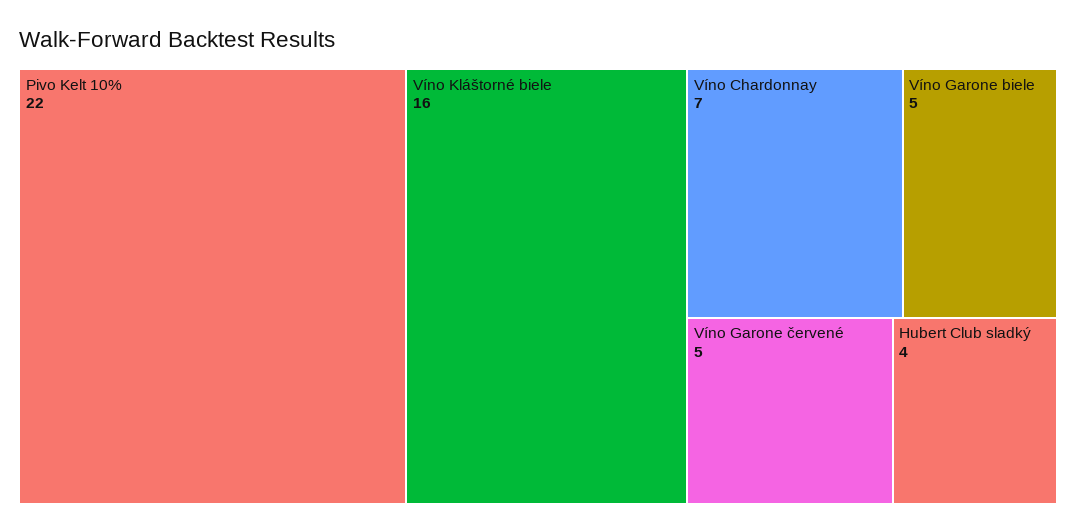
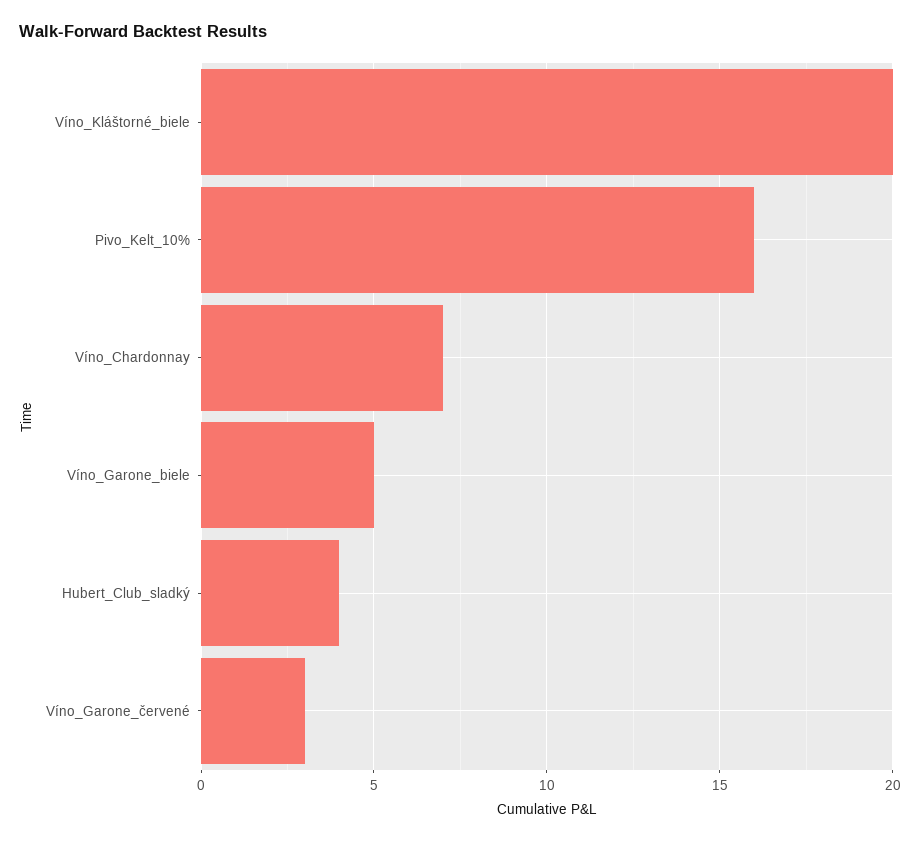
Pivo Kelt 10%: 22 -> 16
Víno Kláštorné biele: 16 -> 20
Víno Garone červené: 5 -> 3

